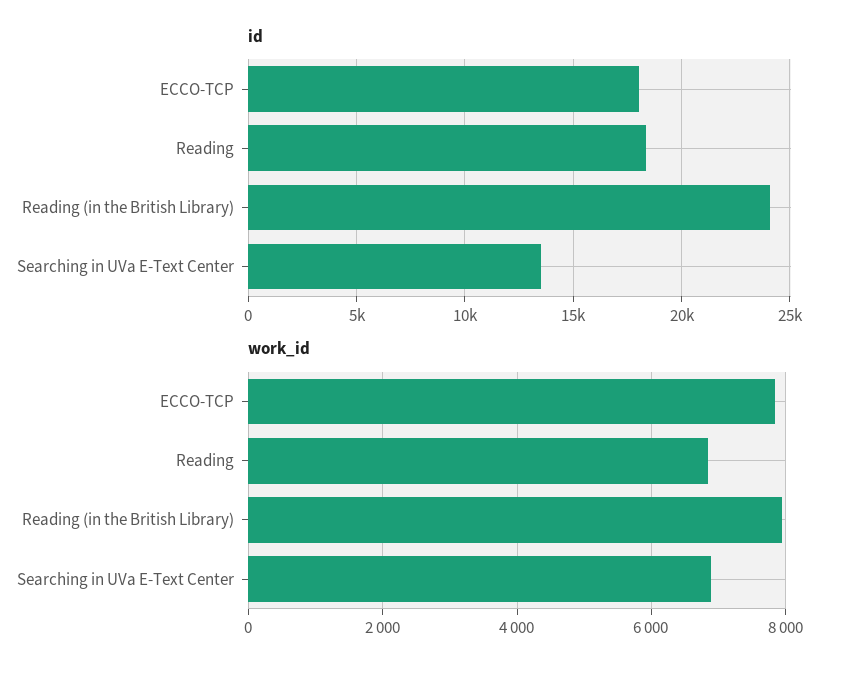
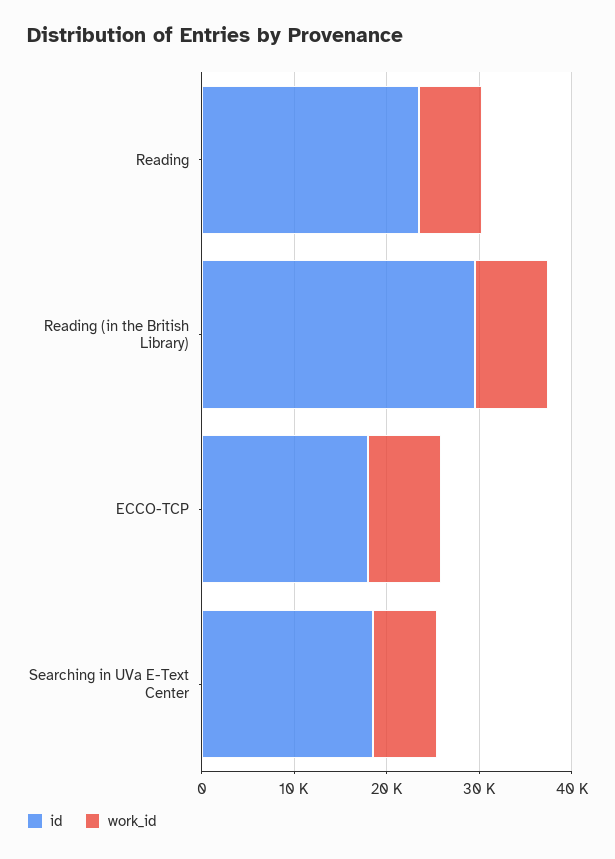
id, Reading: 18500 -> 24000
id, Reading (in the British Library): 24000 -> 30000
id, Searching in UVa E-Text Center: 13500 -> 18000

